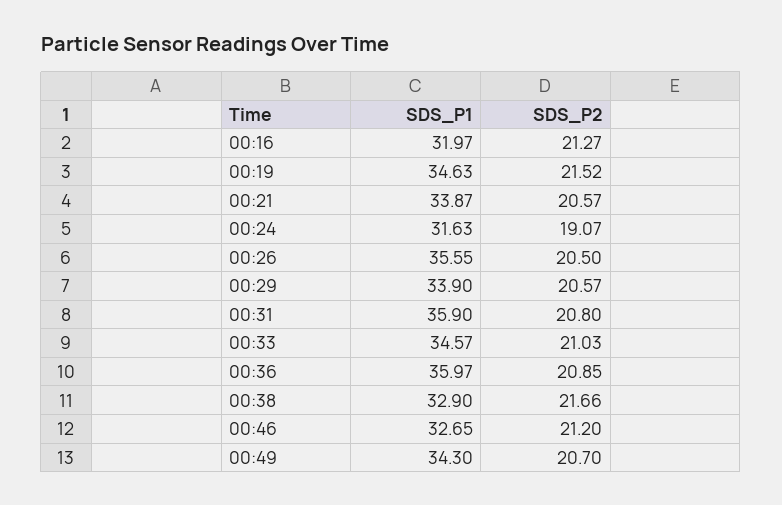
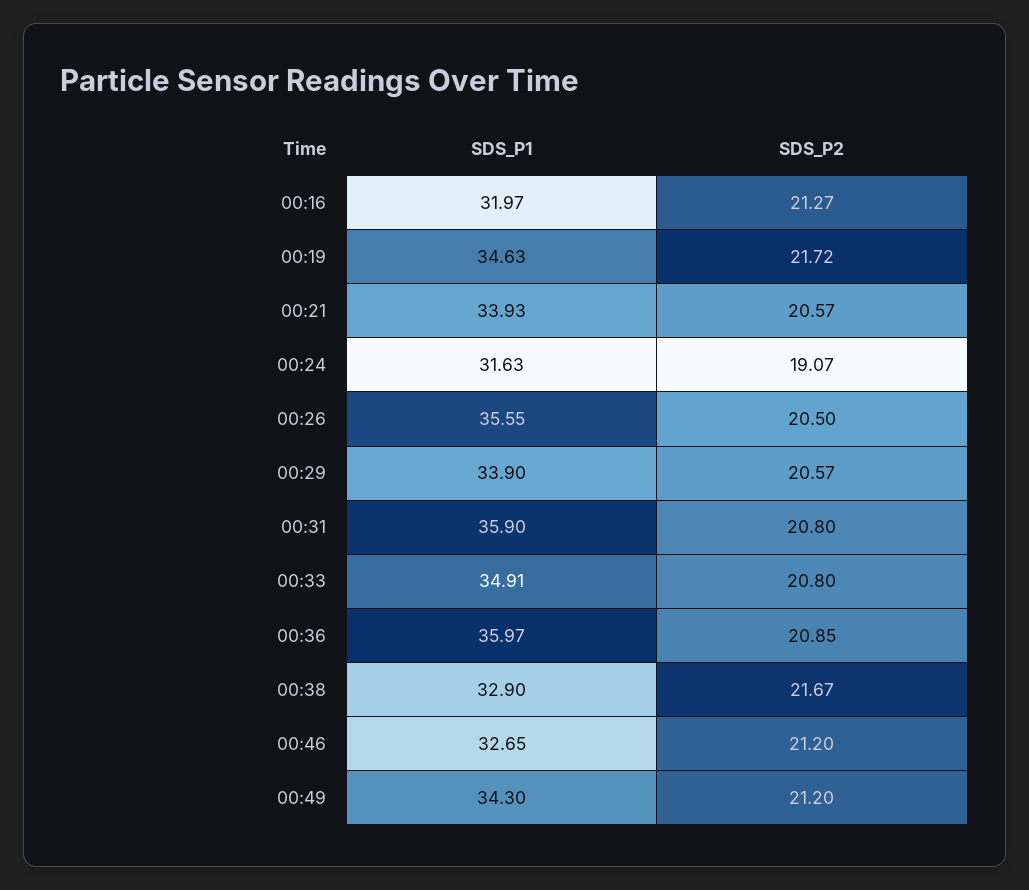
SDS_P2, 00:19: 21.52 -> 21.72
SDS_P1, 00:21: 33.87 -> 33.93
SDS_P1, 00:33: 34.57 -> 34.91
SDS_P2, 00:33: 21.03 -> 20.8
SDS_P2, 00:38: 21.66 -> 21.67
SDS_P2, 00:49: 20.7 -> 21.2

